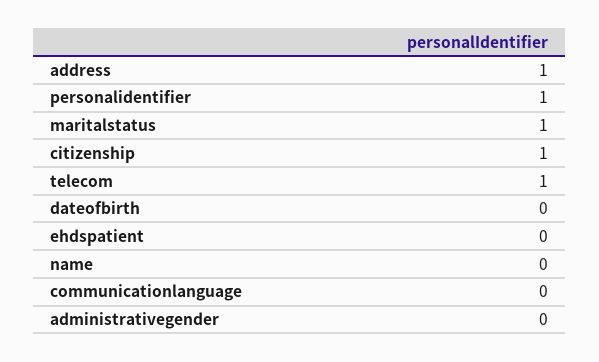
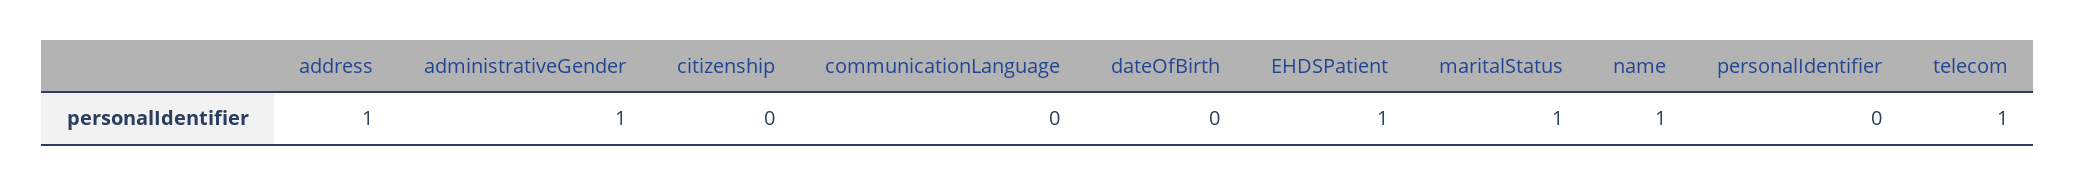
personalidentifier: 1 -> 0
citizenship: 1 -> 0
ehdspatient: 0 -> 1
name: 0 -> 1
administrativegender: 0 -> 1

